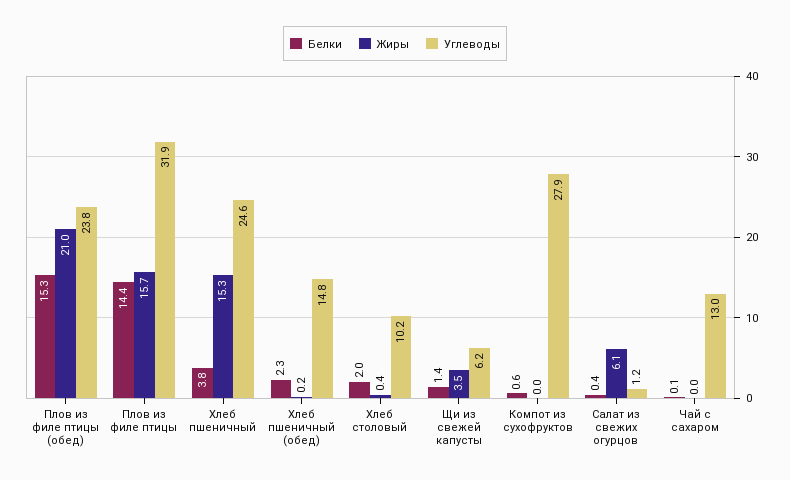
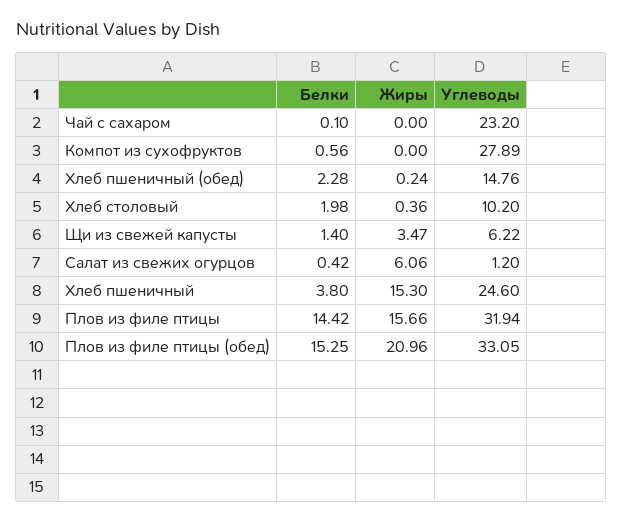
Углеводы, Плов из филе птицы (обед): 23.8 -> 33.05
Углеводы, Чай с сахаром: 13 -> 23.2

